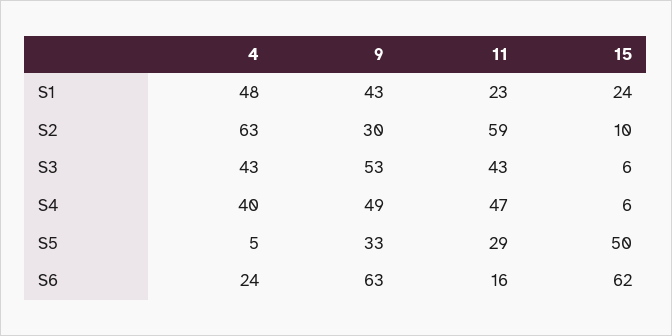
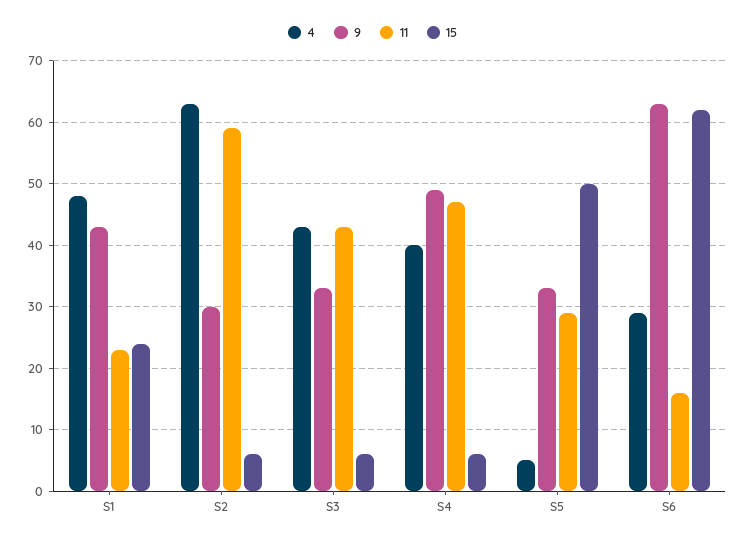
15, S2: 10 -> 6
9, S3: 53 -> 33
4, S6: 24 -> 29

